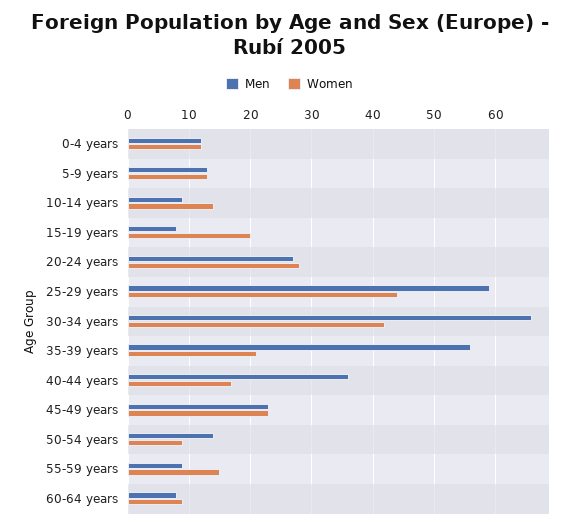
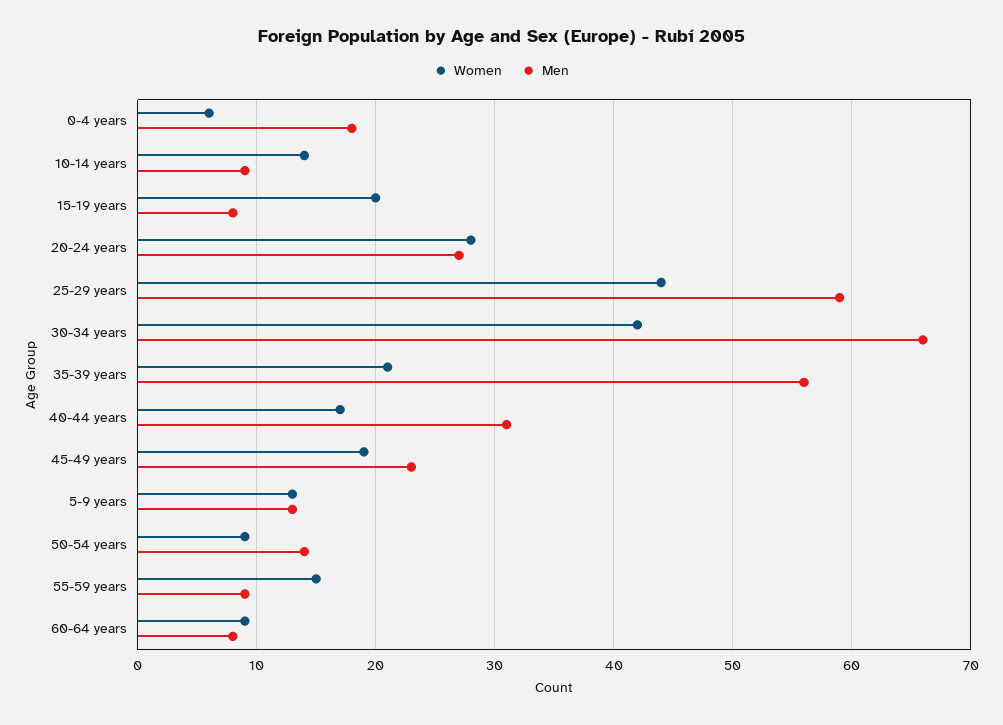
Men, 0-4 years: 12 -> 18
Women, 0-4 years: 12 -> 6
Men, 40-44 years: 36 -> 31
Women, 45-49 years: 23 -> 19

